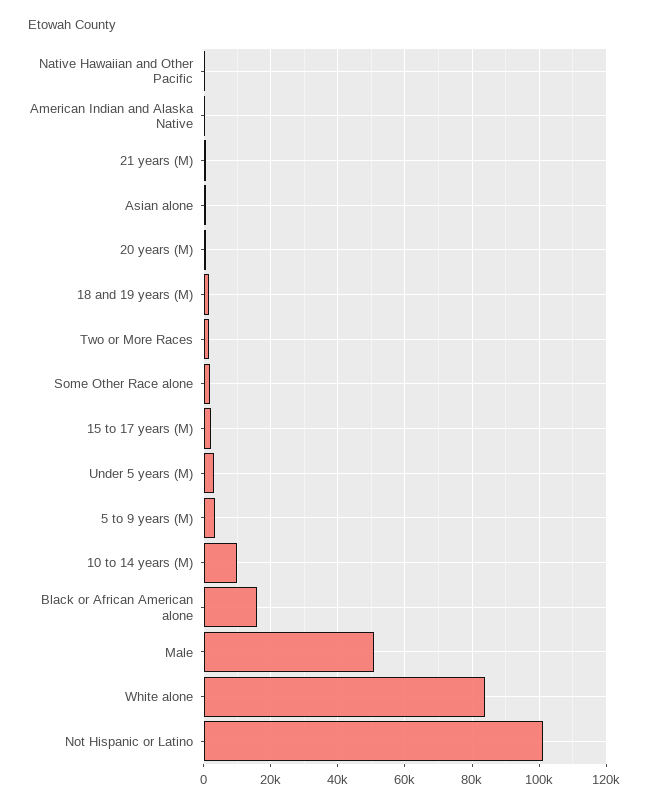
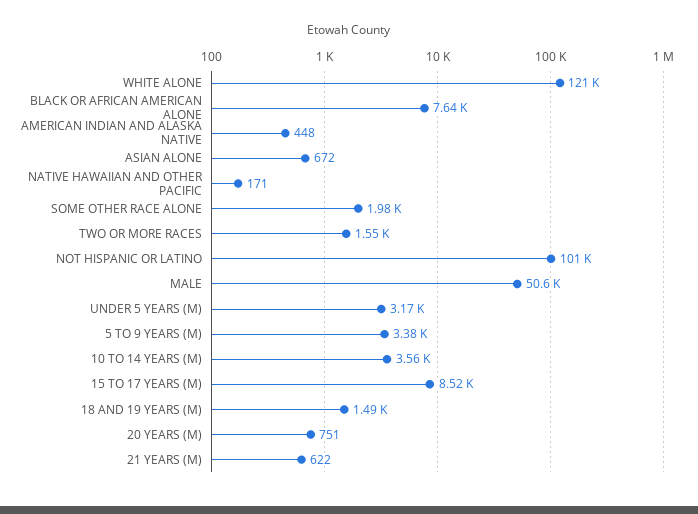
15 to 17 years (M): 2000 -> 8520
10 to 14 years (M): 10000 -> 3560
Black or African American alone: 16000 -> 7640
White alone: 84000 -> 121000

